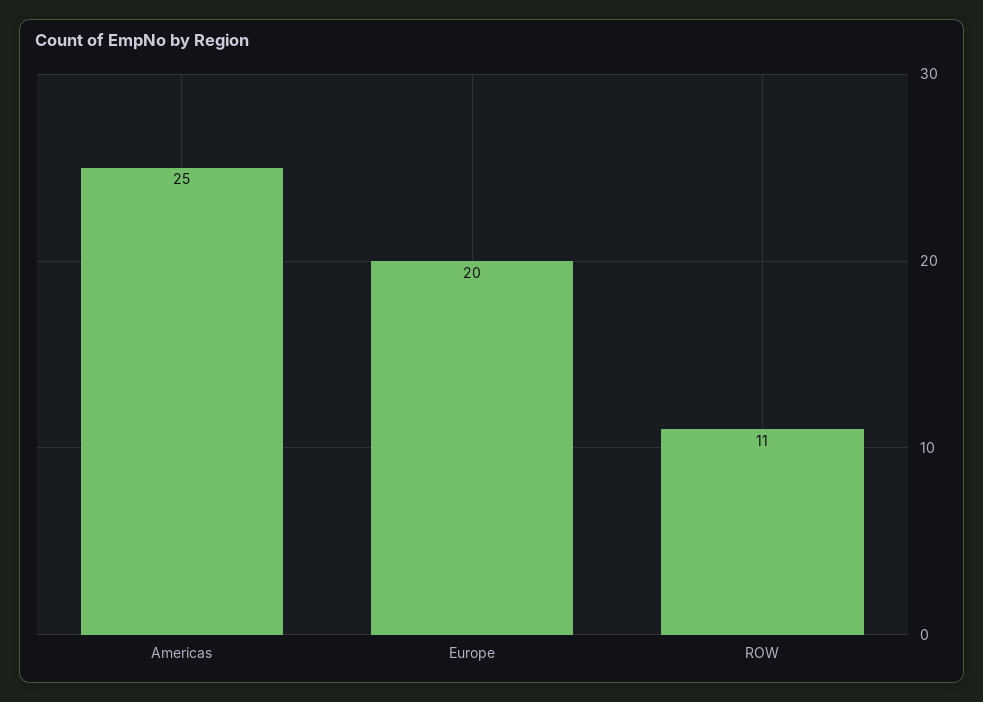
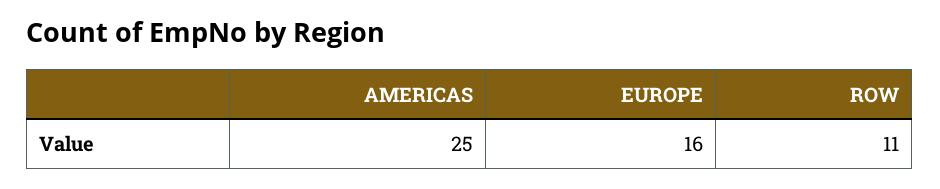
Europe: 20 -> 16

